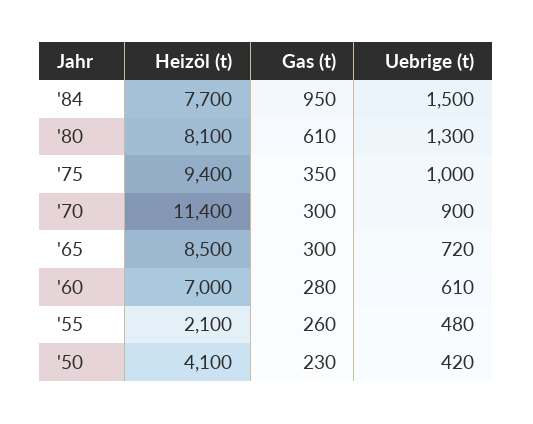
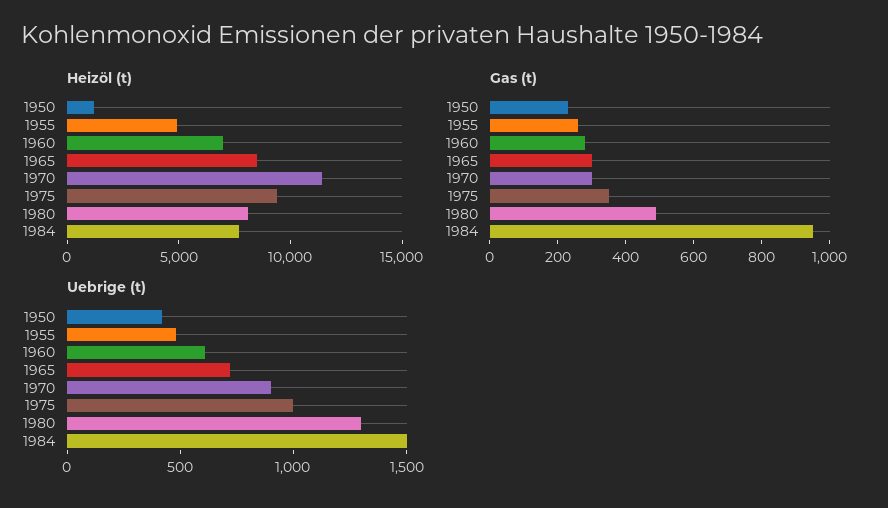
Gas (t), '80: 610 -> 500
Heizöl (t), '55: 2100 -> 5000
Heizöl (t), '50: 4100 -> 1000

